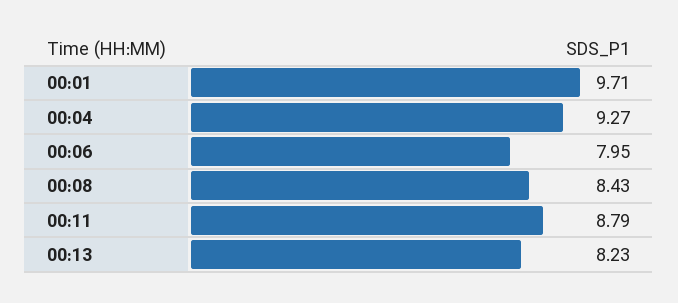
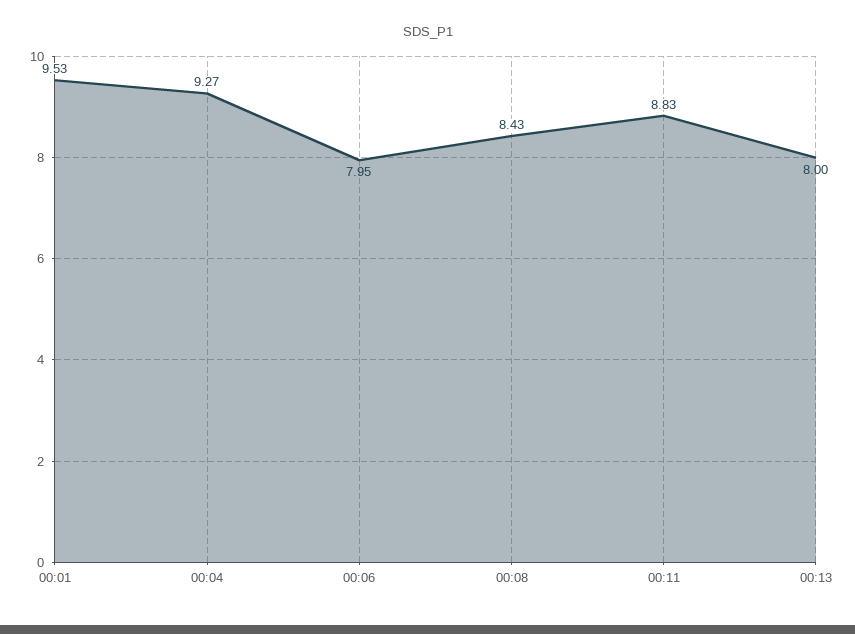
00:01: 9.71 -> 9.53
00:11: 8.79 -> 8.83
00:13: 8.23 -> 8

